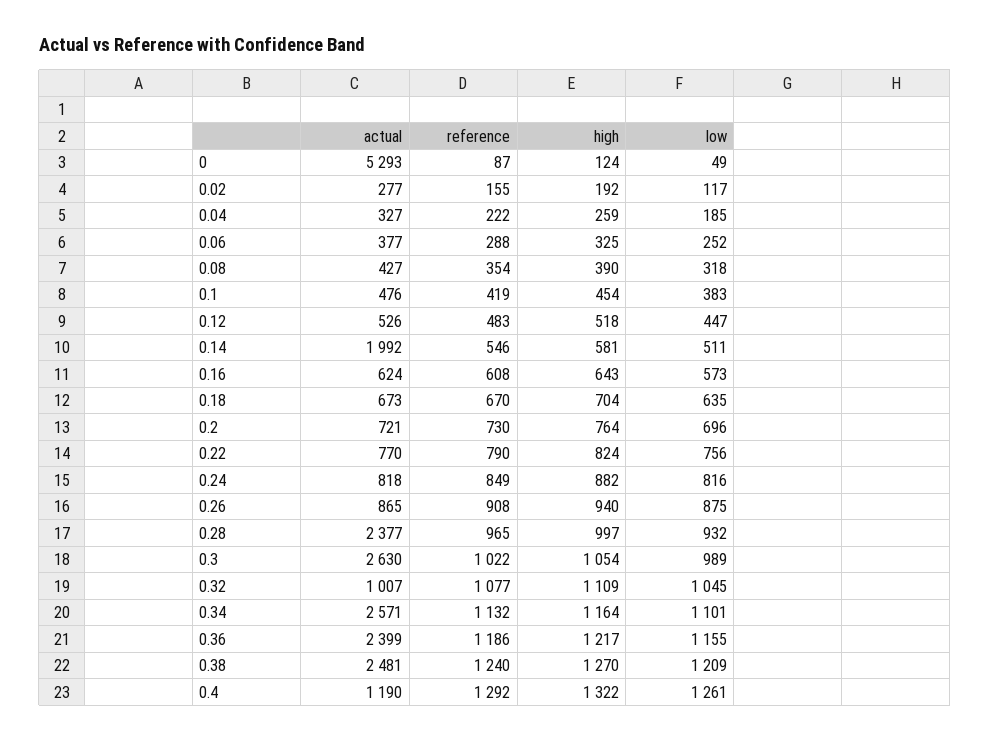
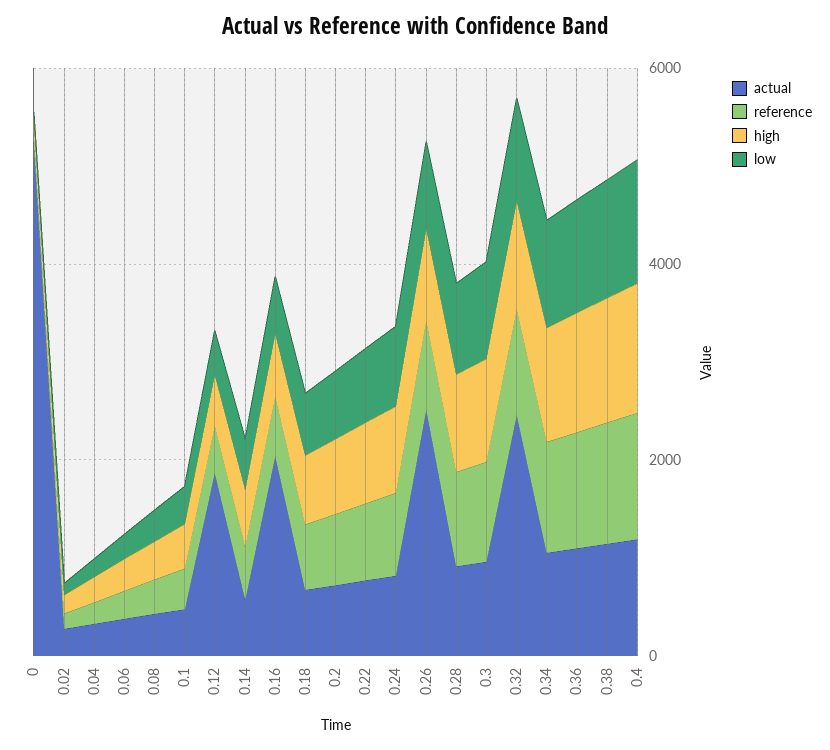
actual, 0.12: 526 -> 2000
actual, 0.14: 1992 -> 500
actual, 0.16: 624 -> 2000
actual, 0.26: 865 -> 2500
actual, 0.28: 2377 -> 1000
actual, 0.3: 2630 -> 1000
actual, 0.32: 1007 -> 2500
actual, 0.34: 2571 -> 1000
actual, 0.36: 2399 -> 1000
actual, 0.38: 2481 -> 1000

